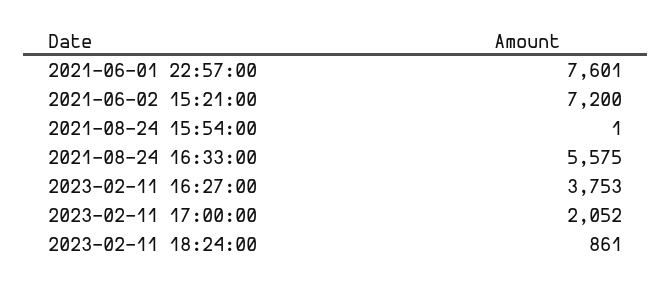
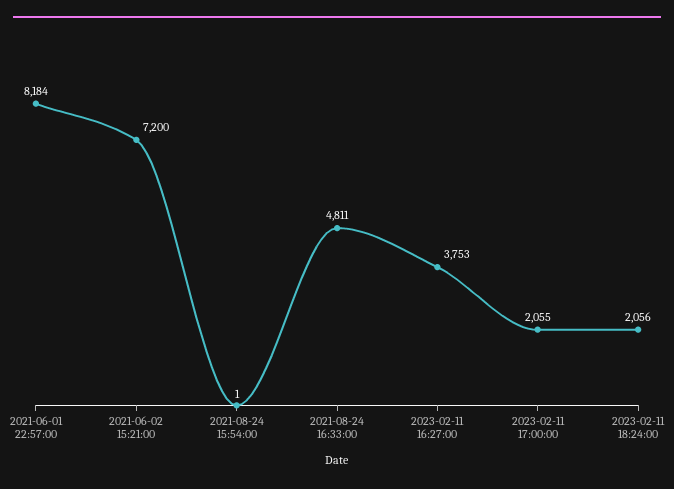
2021-06-01 22:57:00: 7601 -> 8184
2021-08-24 16:33:00: 5575 -> 4811
2023-02-11 17:00:00: 2052 -> 2055
2023-02-11 18:24:00: 861 -> 2056

